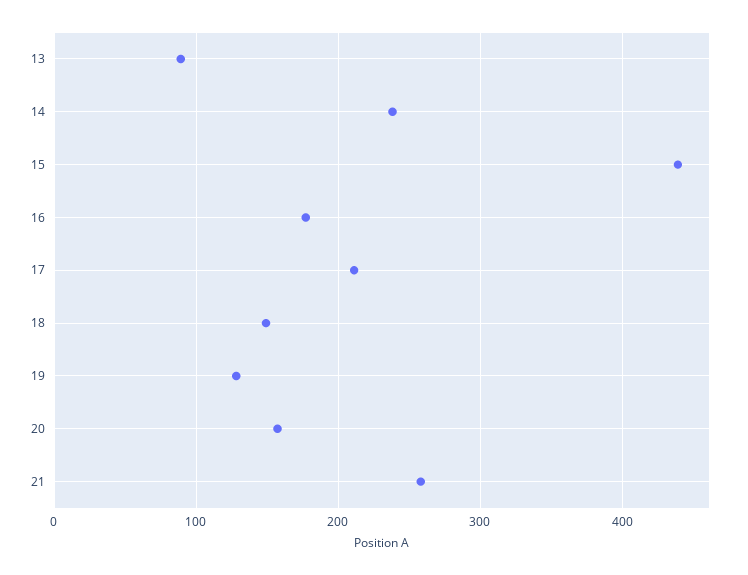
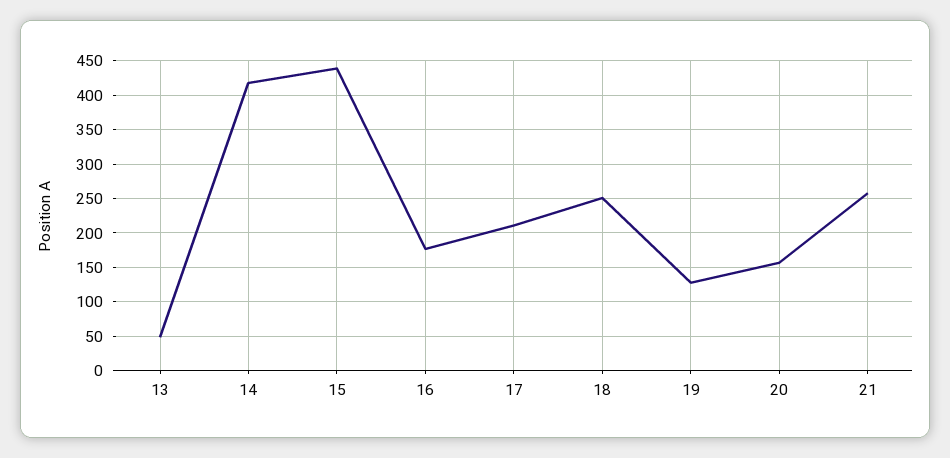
13: 90 -> 50
14: 240 -> 420
18: 150 -> 250

